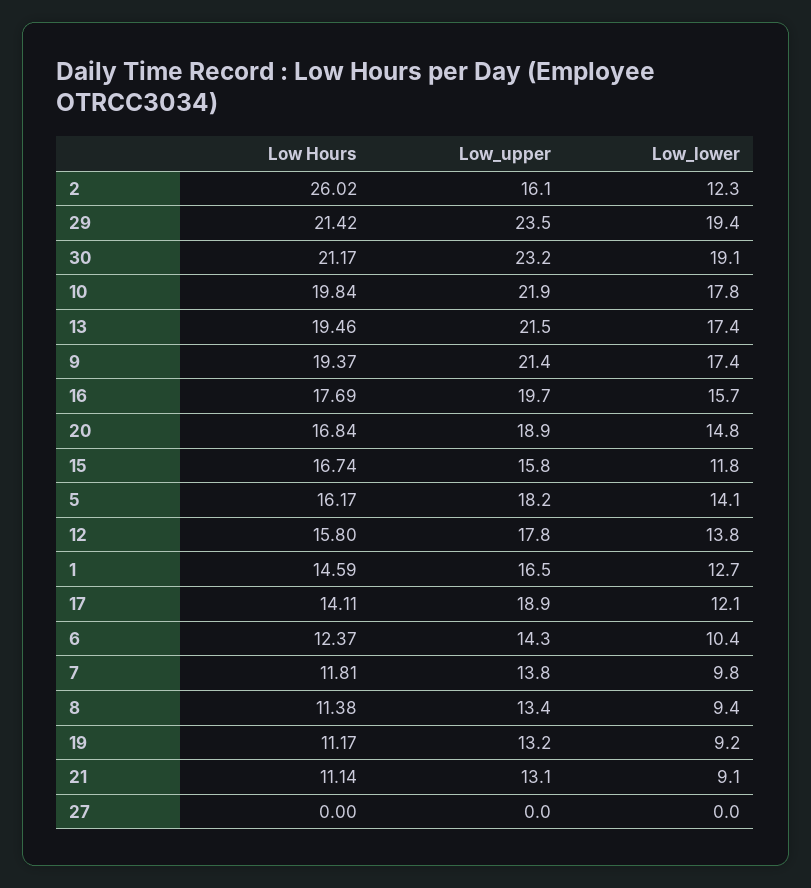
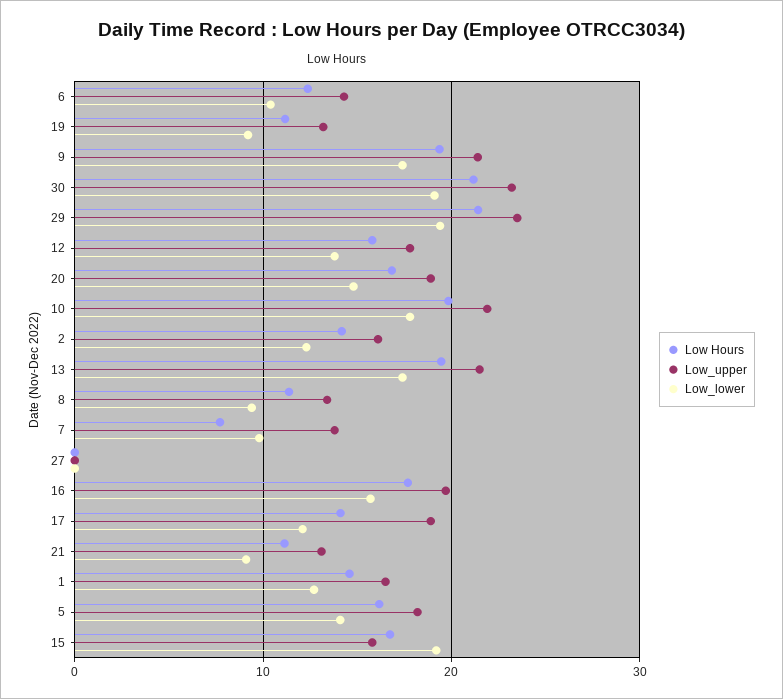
Low Hours, 2: 26.02 -> 14
Low_lower, 15: 11.8 -> 19
Low Hours, 7: 11.81 -> 8

